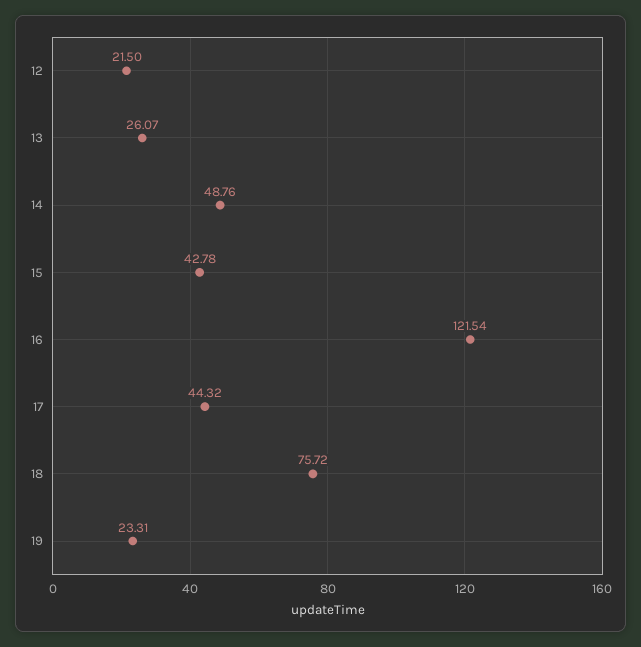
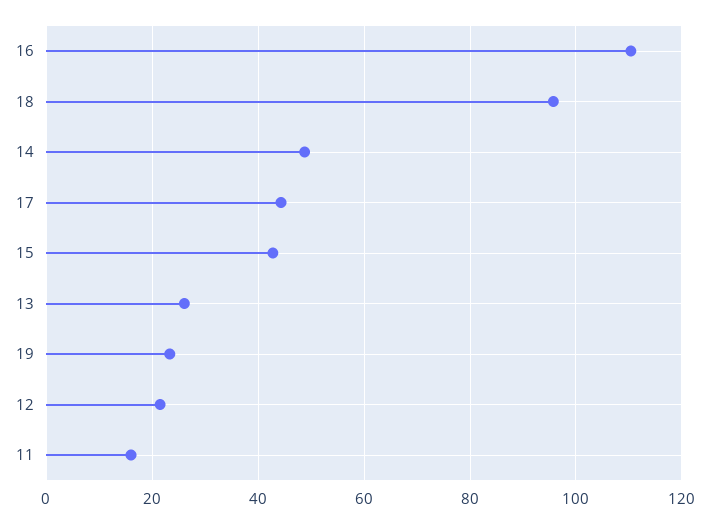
16: 121.54 -> 110
18: 75.72 -> 96
11: none -> 16

